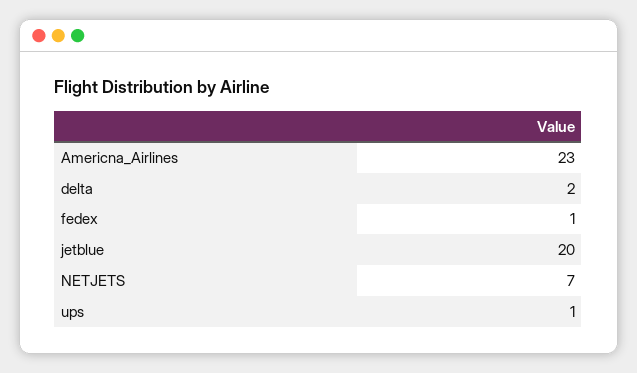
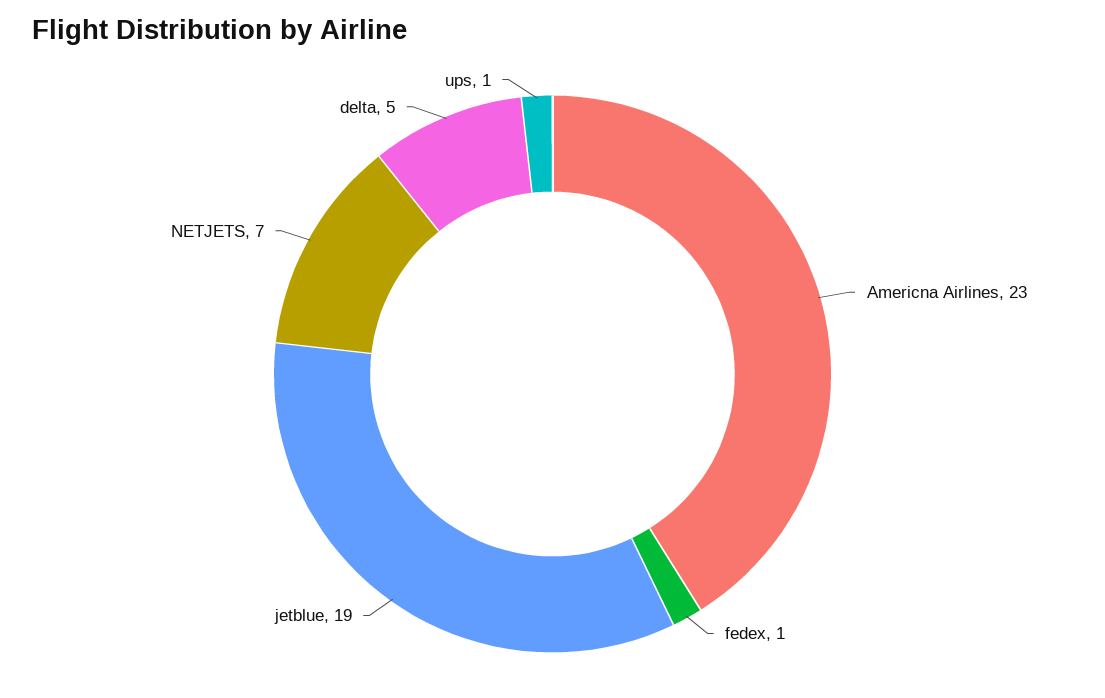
delta: 2 -> 5
jetblue: 20 -> 19

